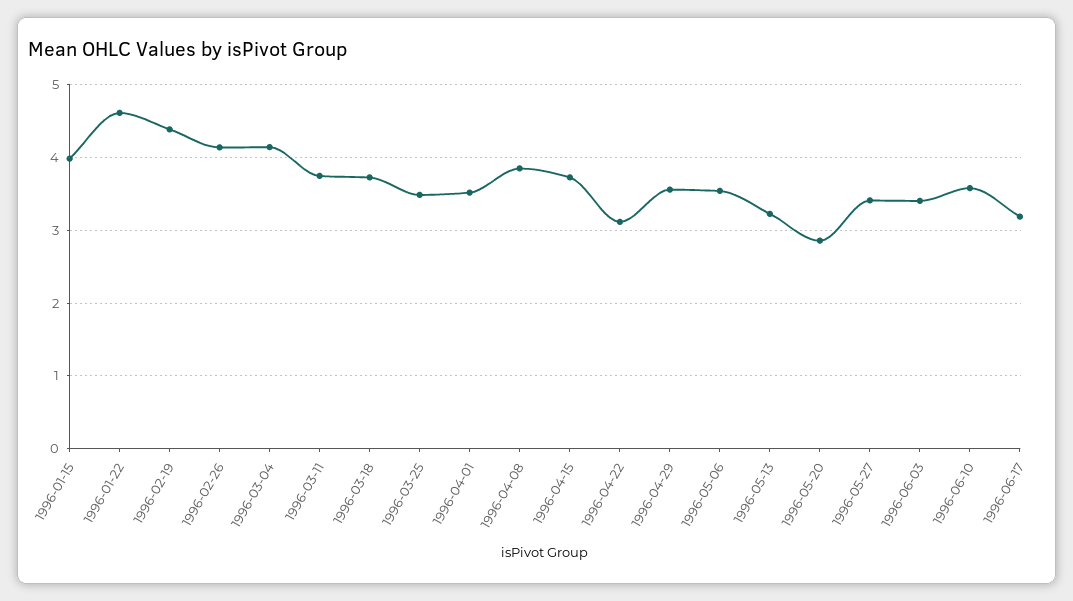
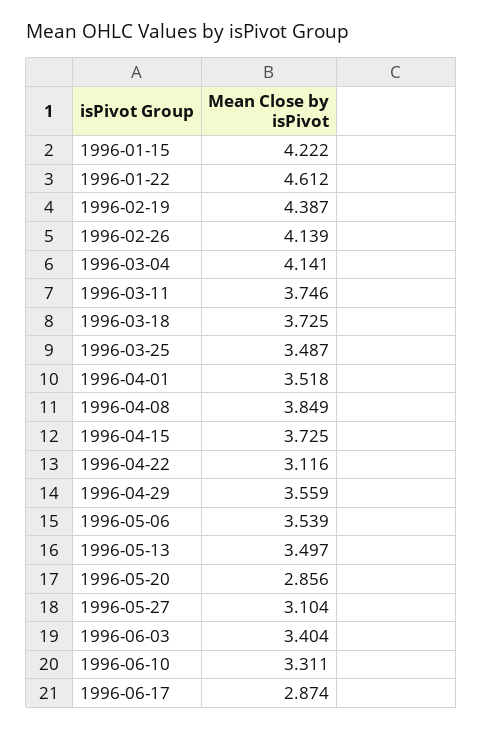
1996-01-15: 4 -> 4.222
1996-05-13: 3.2 -> 3.497
1996-05-27: 3.4 -> 3.104
1996-06-10: 3.6 -> 3.311
1996-06-17: 3.2 -> 2.874

